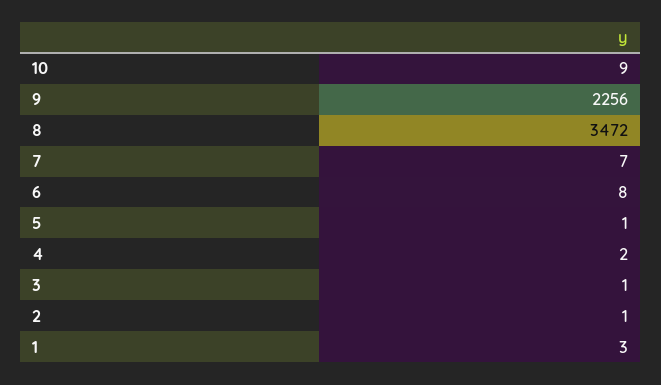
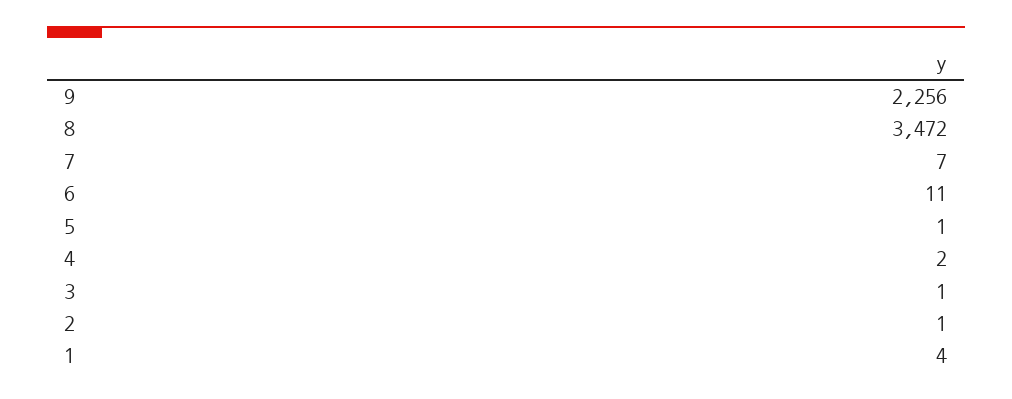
10: 9 -> none
6: 8 -> 11
1: 3 -> 4

